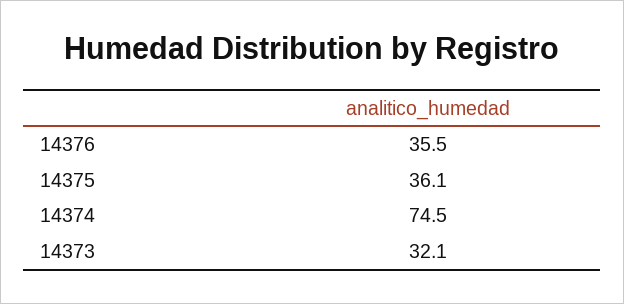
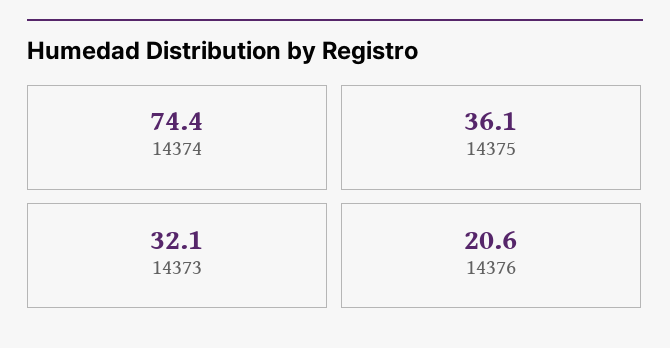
14376: 35.5 -> 20.6
14374: 74.5 -> 74.4

